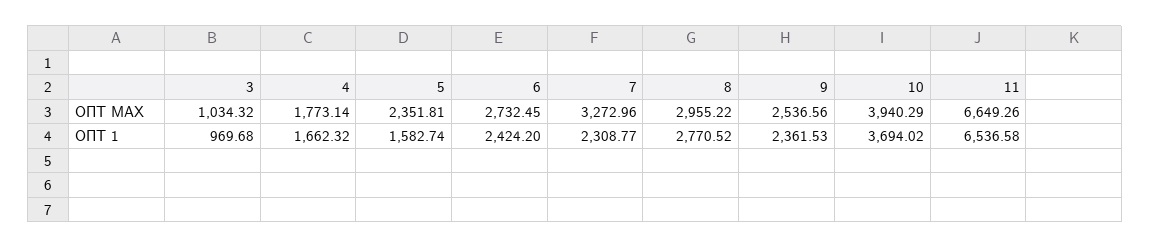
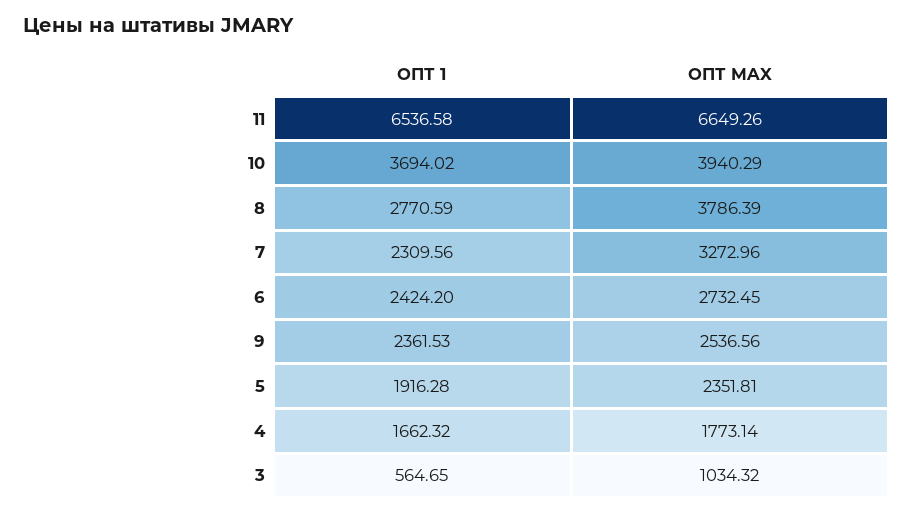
8, ОПТ MAX: 2955.22 -> 3786.39
3, ОПТ 1: 969.68 -> 564.65
5, ОПТ 1: 1582.74 -> 1916.28
7, ОПТ 1: 2308.77 -> 2309.56
8, ОПТ 1: 2770.52 -> 2770.59

